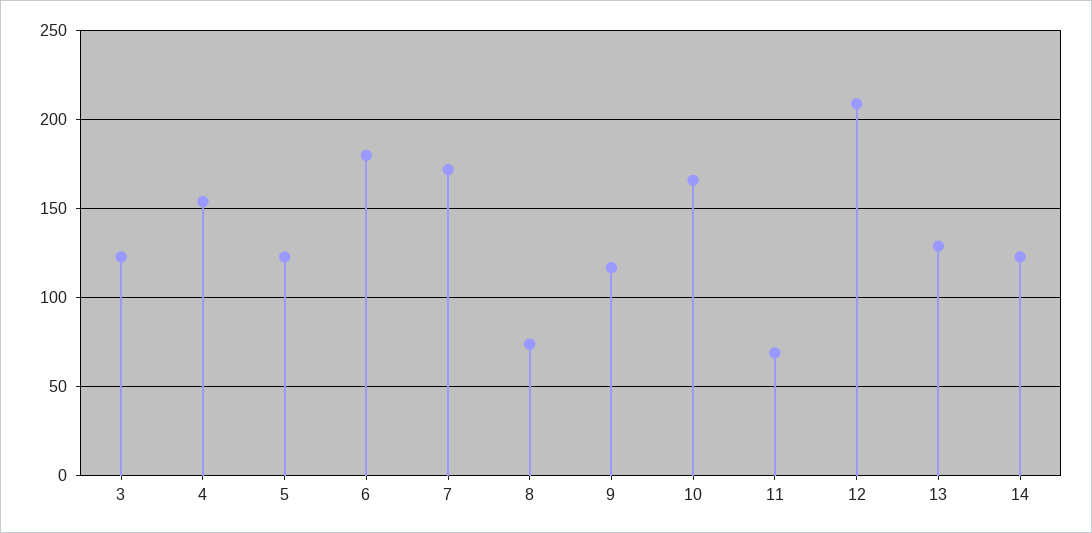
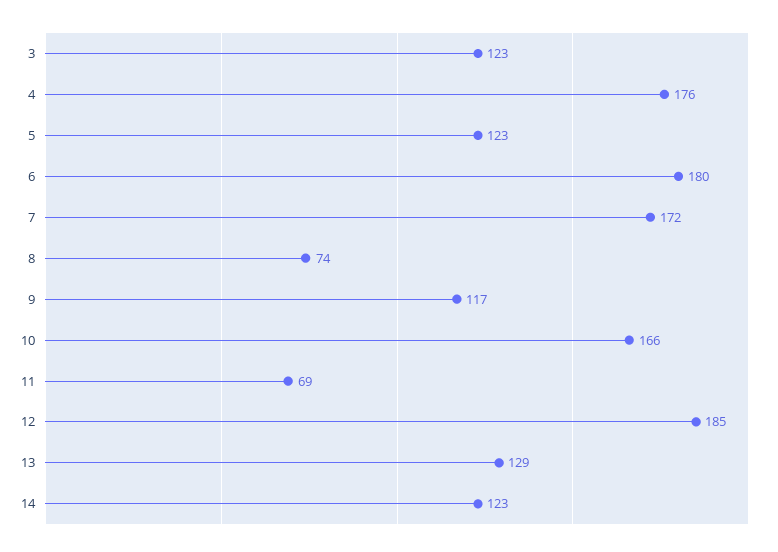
4: 155 -> 176
12: 210 -> 185

